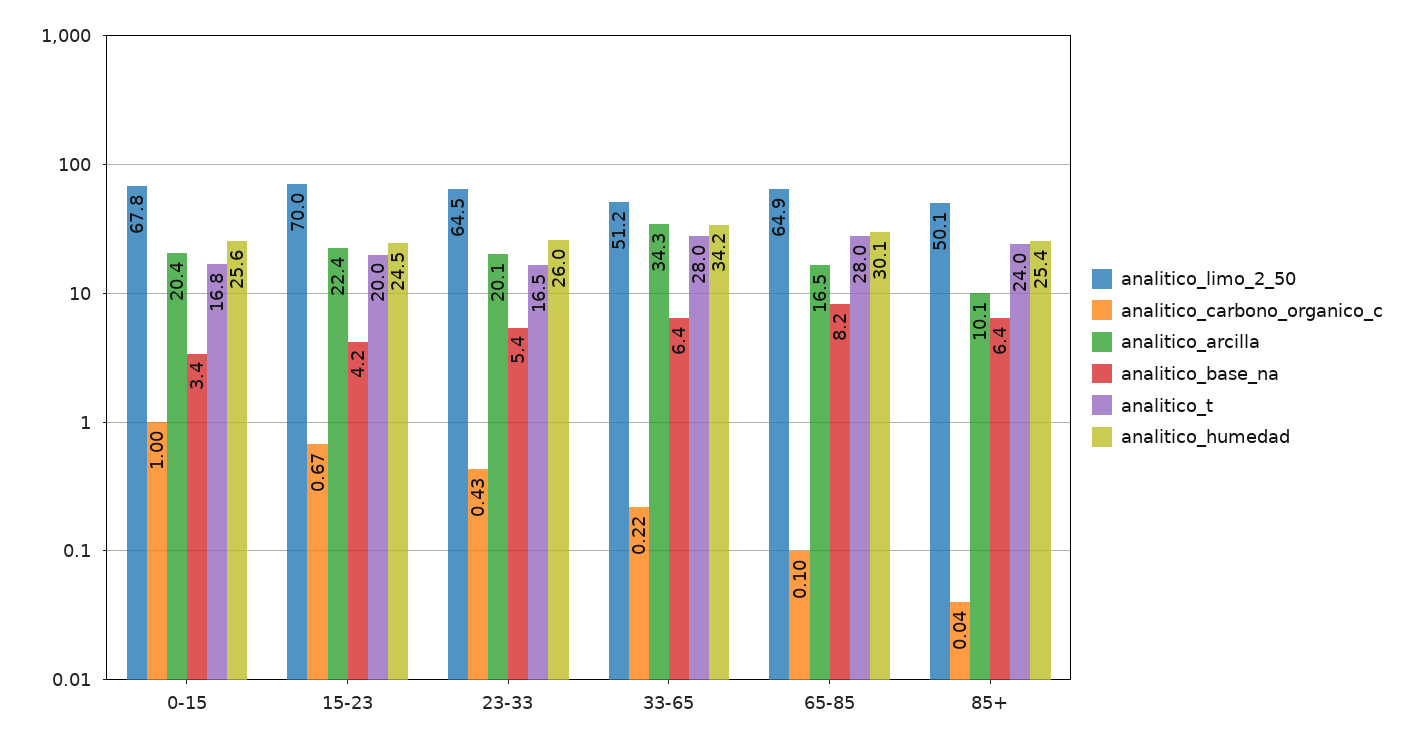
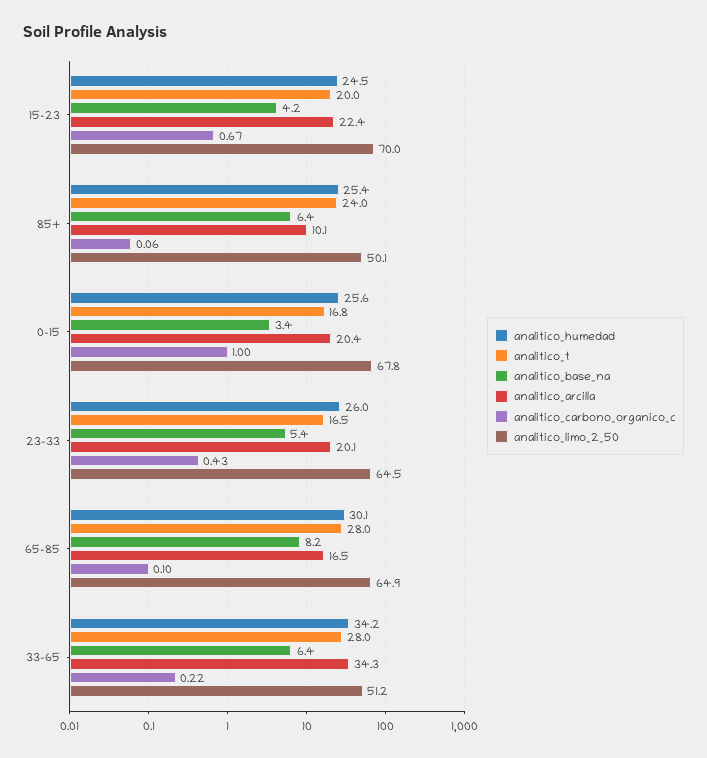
analitico_carbono_organico_c, 85+: 0.04 -> 0.06

